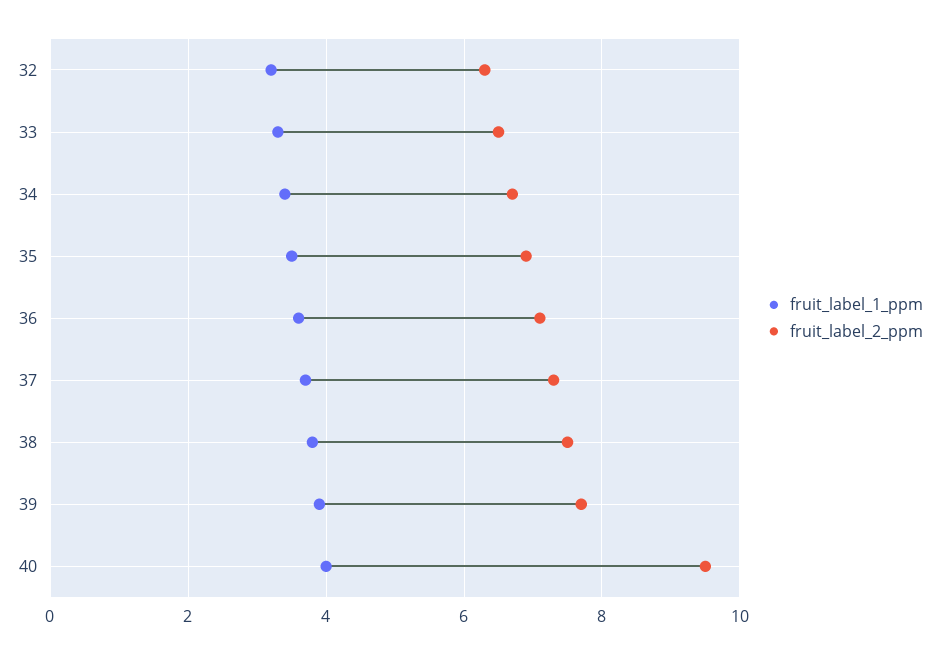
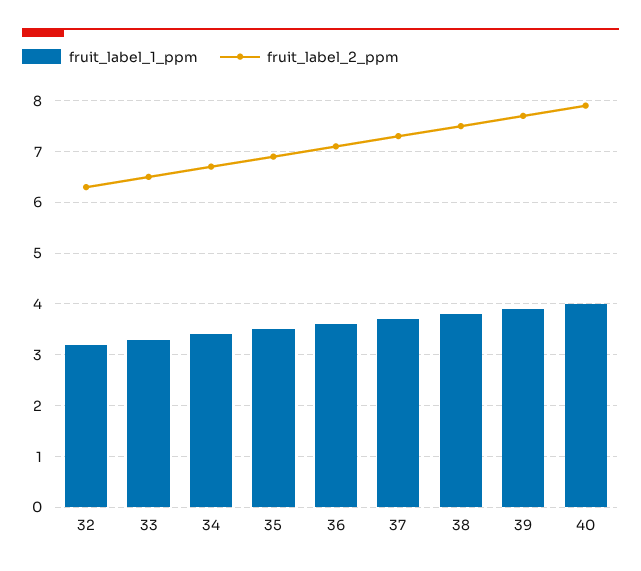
fruit_label_2_ppm, 40: 9.5 -> 8

